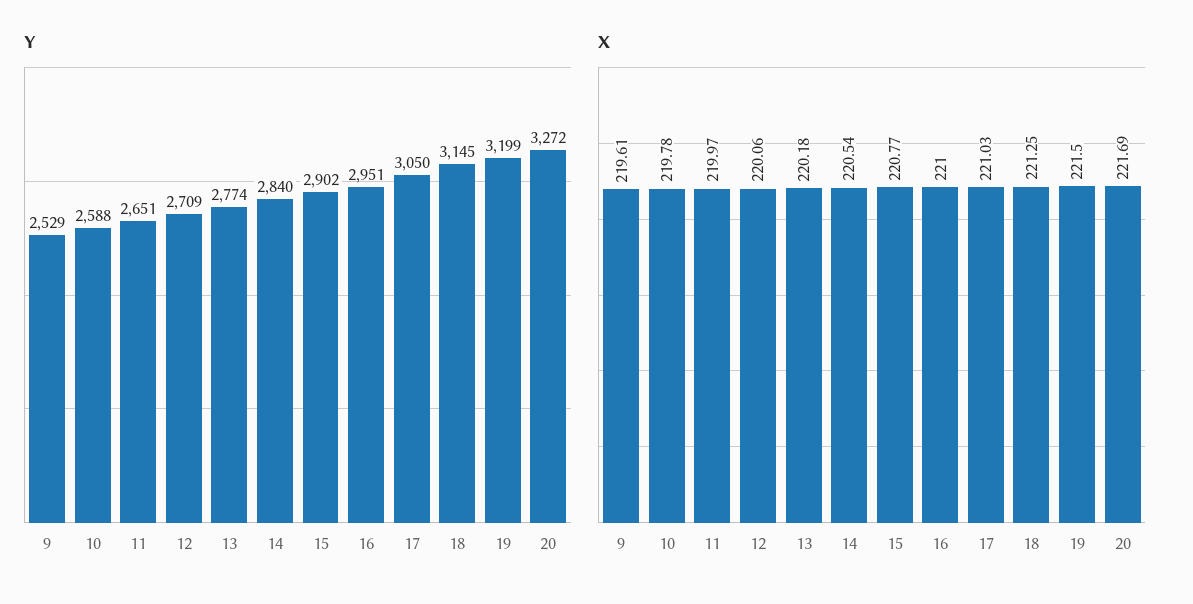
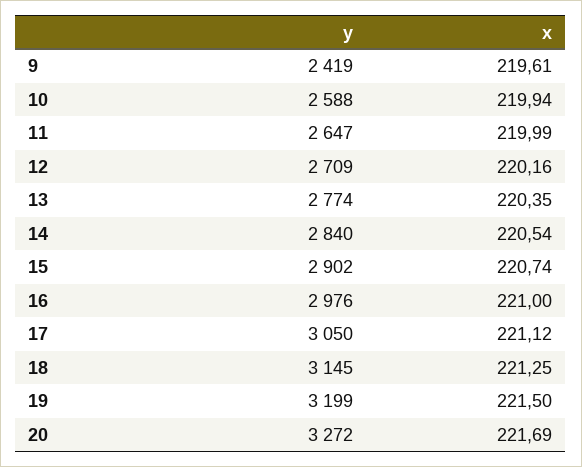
Y, 9: 2529 -> 2419
Y, 11: 2651 -> 2647
Y, 16: 2951 -> 2976
X, 10: 219.78 -> 219.94
X, 11: 219.97 -> 219.99
X, 12: 220.06 -> 220.16
X, 13: 220.18 -> 220.35
X, 15: 220.77 -> 220.74
X, 17: 221.03 -> 221.12

